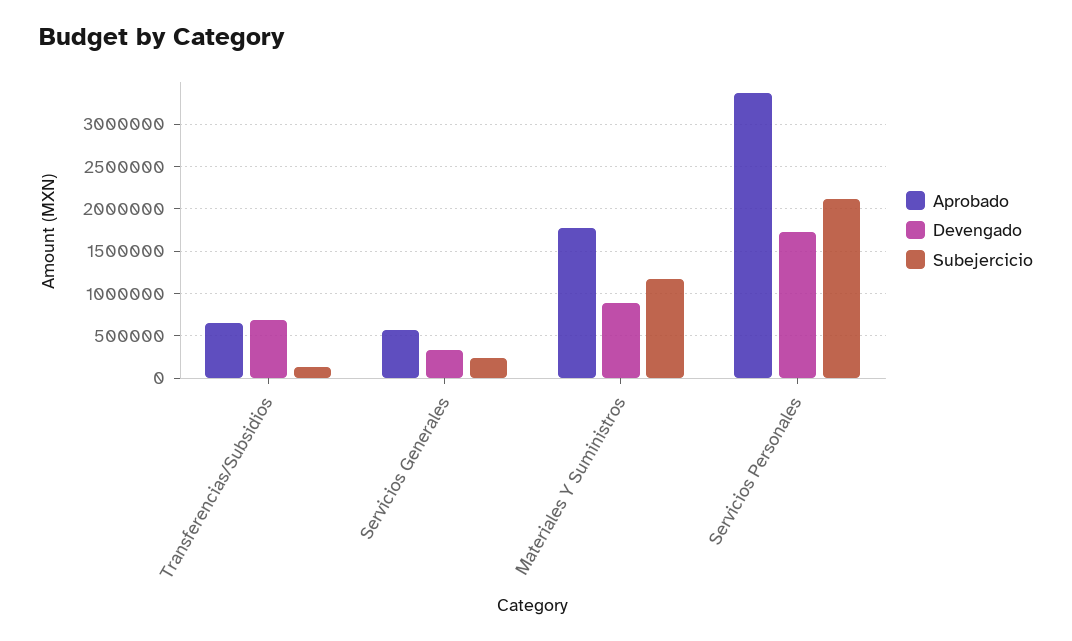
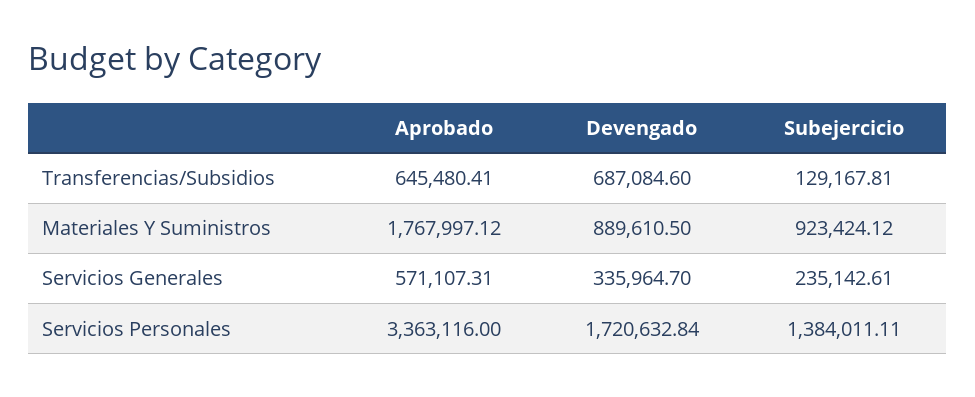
Subejercicio, Materiales Y Suministros: 1200000 -> 923424.12
Subejercicio, Servicios Personales: 2100000 -> 1384011.11

